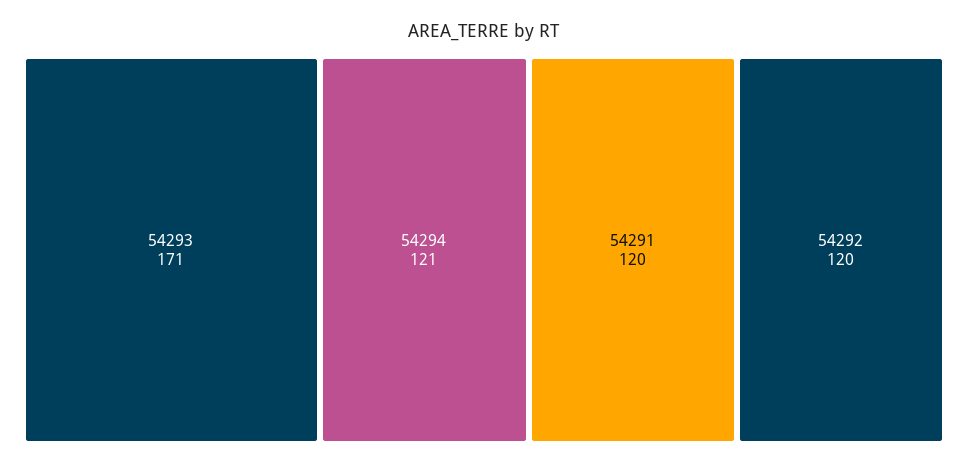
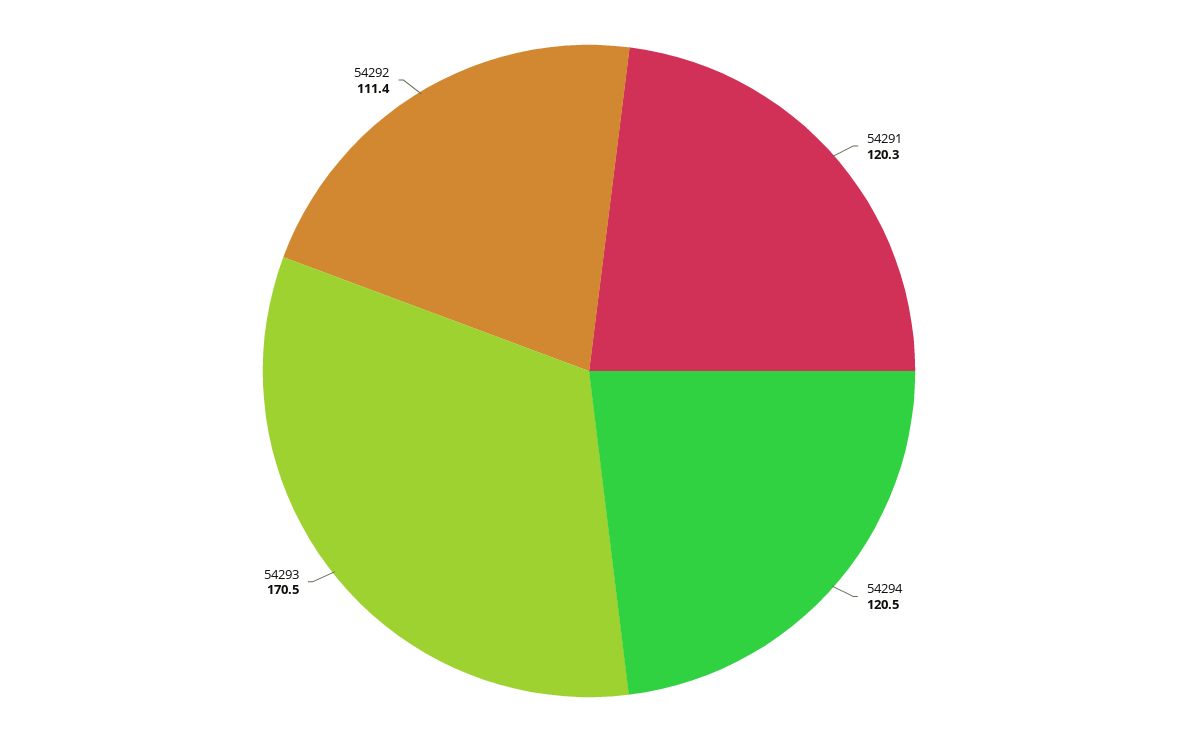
54292: 120 -> 111.4

